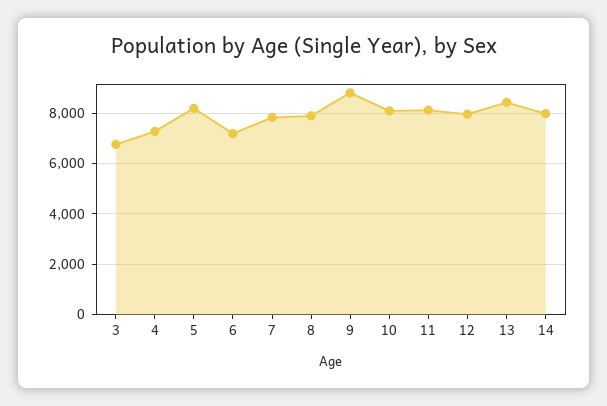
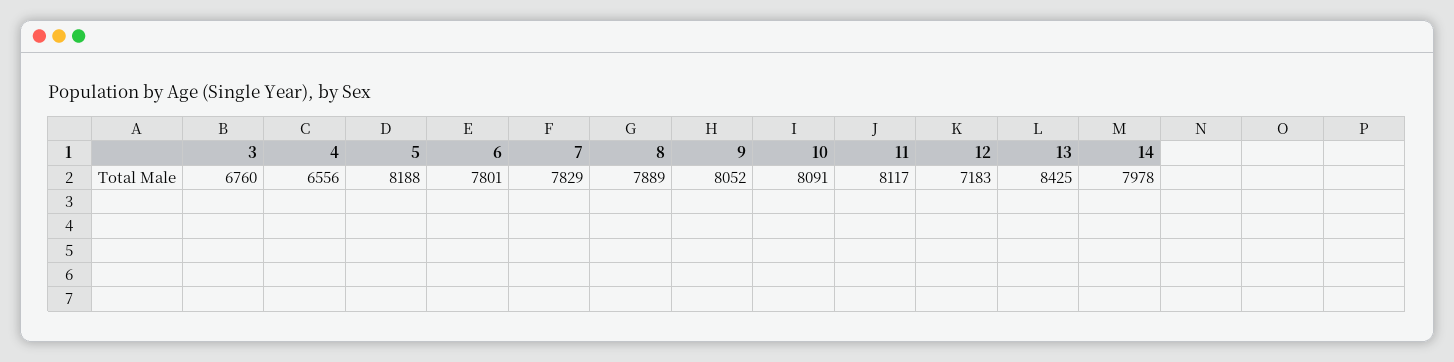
4: 7250 -> 6556
6: 7250 -> 7801
9: 8750 -> 8052
12: 8000 -> 7183

